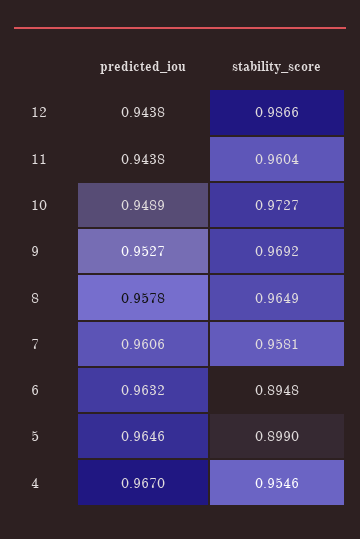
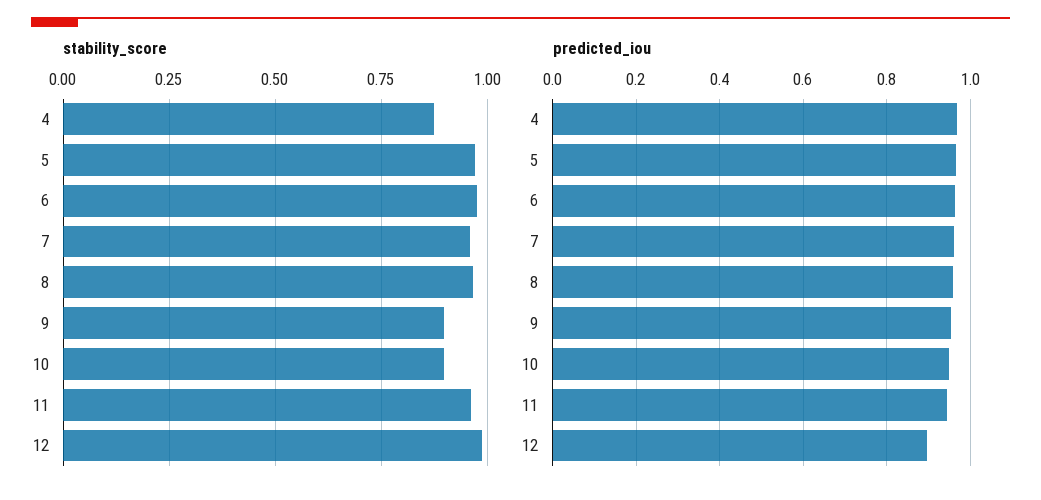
predicted_iou, 12: 0.9438 -> 0.9
stability_score, 10: 0.9727 -> 0.9
stability_score, 9: 0.9692 -> 0.9
stability_score, 6: 0.8948 -> 0.975
stability_score, 5: 0.899 -> 0.975
stability_score, 4: 0.9546 -> 0.875

